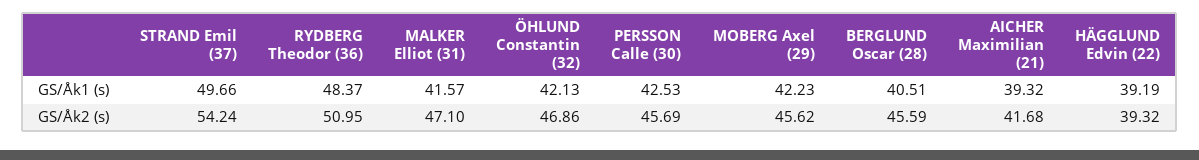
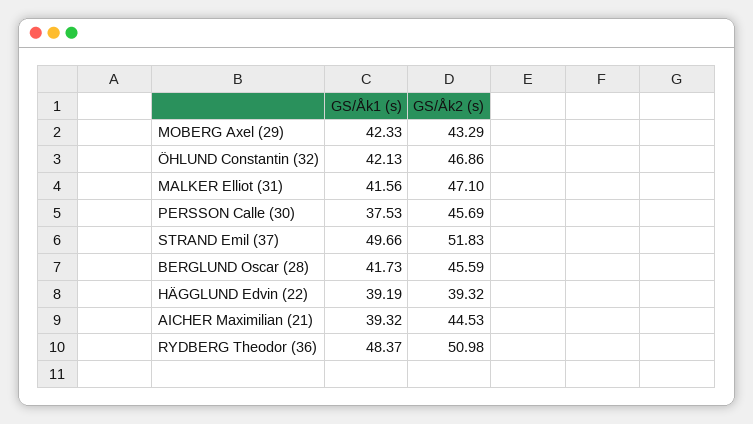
MALKER Elliot (31), GS/Åk1 (s): 41.57 -> 41.56
PERSSON Calle (30), GS/Åk1 (s): 42.53 -> 37.53
MOBERG Axel (29), GS/Åk1 (s): 42.23 -> 42.33
BERGLUND Oscar (28), GS/Åk1 (s): 40.51 -> 41.73
STRAND Emil (37), GS/Åk2 (s): 54.24 -> 51.83
RYDBERG Theodor (36), GS/Åk2 (s): 50.95 -> 50.98
MOBERG Axel (29), GS/Åk2 (s): 45.62 -> 43.29
AICHER Maximilian (21), GS/Åk2 (s): 41.68 -> 44.53

